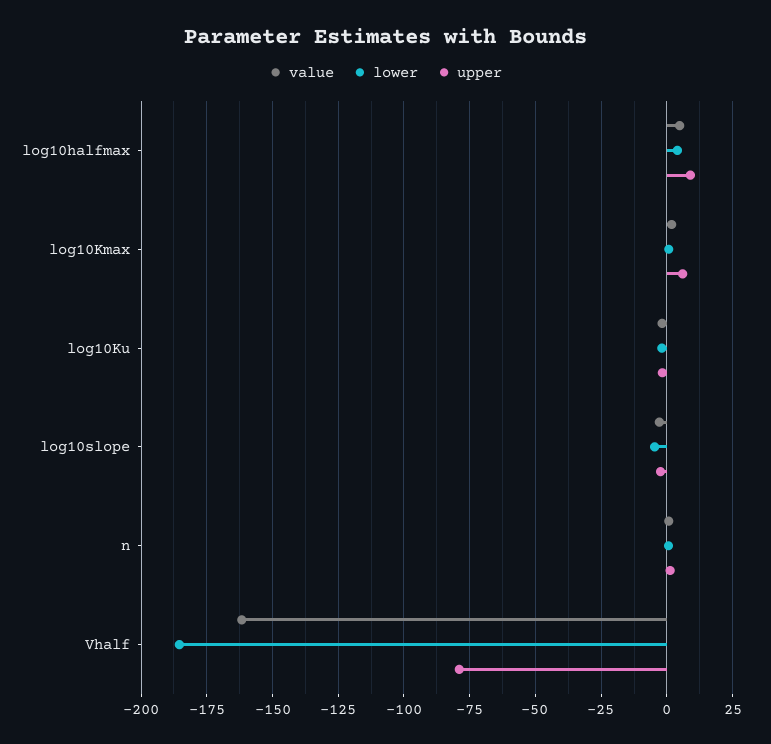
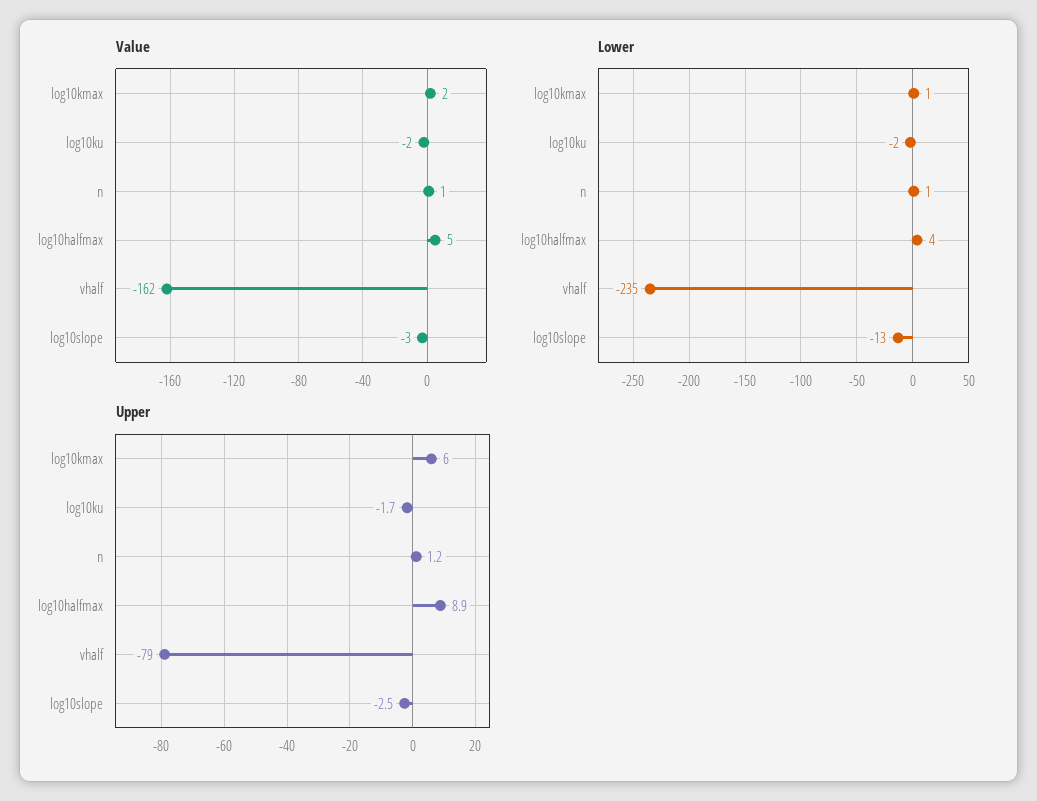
lower, log10slope: -5 -> -13
lower, Vhalf: -185 -> -235

